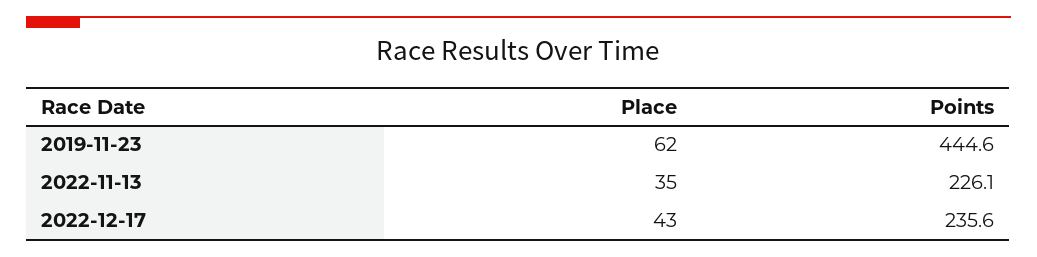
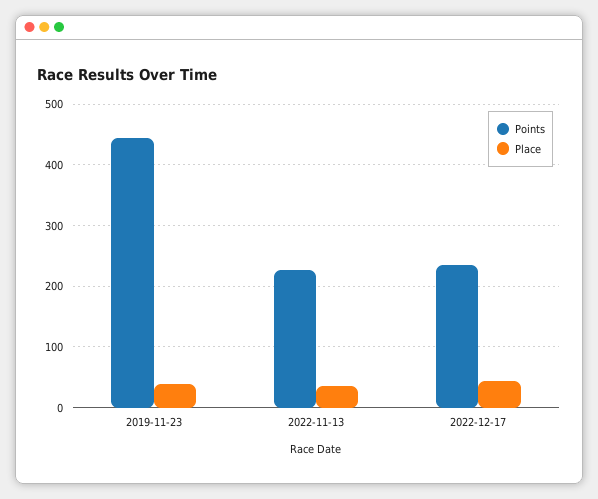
Place, 2019-11-23: 62 -> 40

